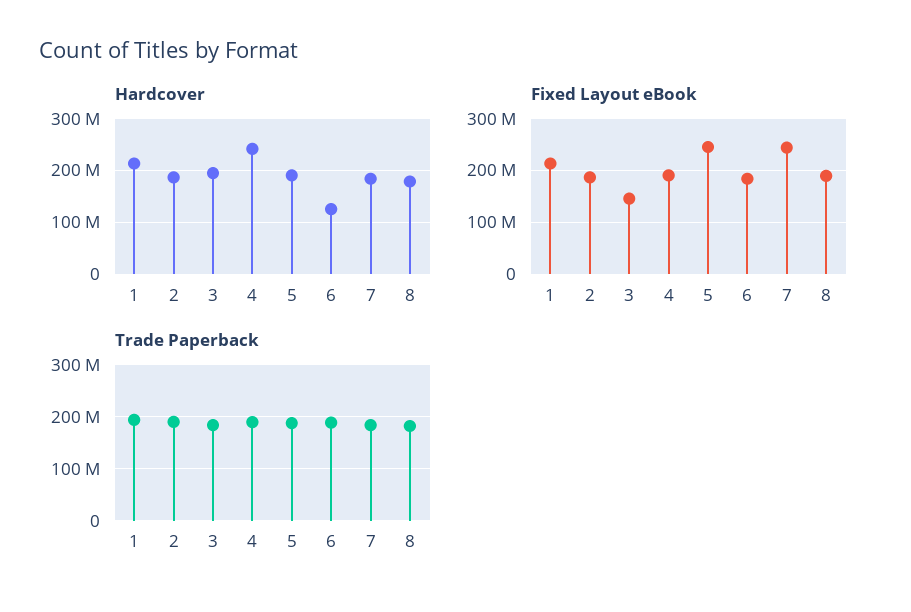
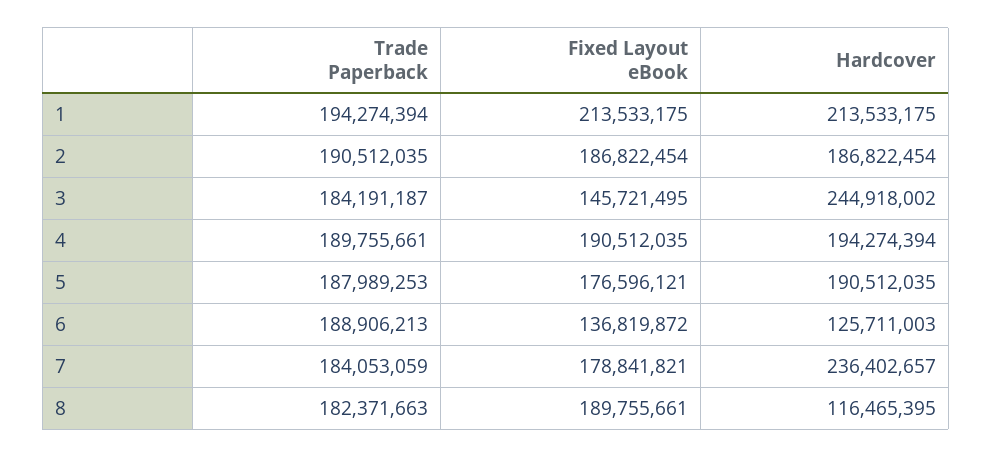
Hardcover, 3: 200000000 -> 244918002
Hardcover, 4: 240000000 -> 194274394
Hardcover, 7: 180000000 -> 236402657
Hardcover, 8: 180000000 -> 116465395
Fixed Layout eBook, 5: 240000000 -> 176596121
Fixed Layout eBook, 6: 180000000 -> 136819872
Fixed Layout eBook, 7: 240000000 -> 178841821

